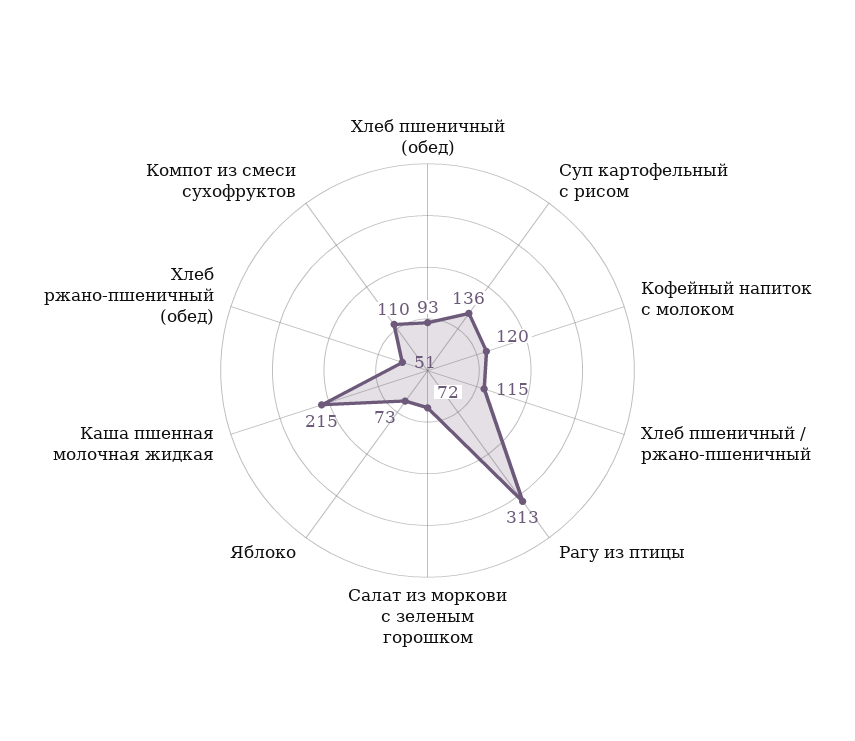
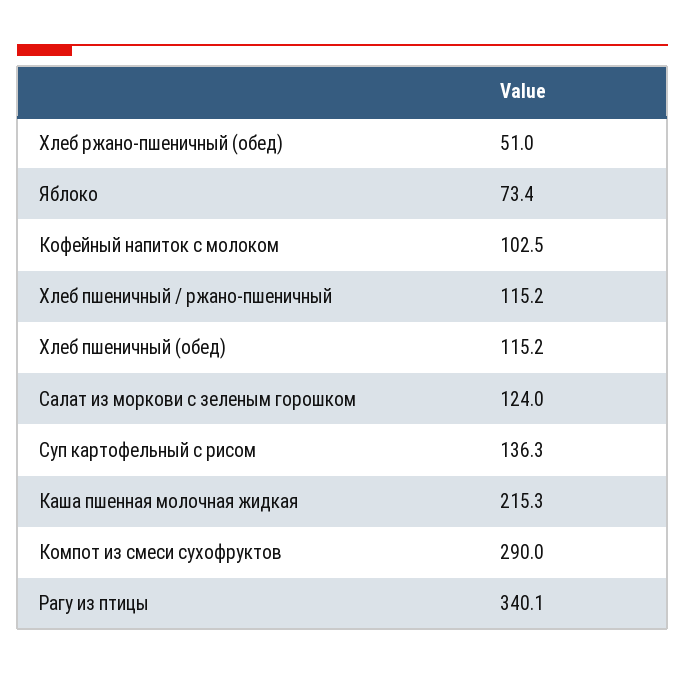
Хлеб пшеничный (обед): 93 -> 115.2
Кофейный напиток с молоком: 120 -> 102.5
Рагу из птицы: 313 -> 340.1
Салат из моркови с зеленым горошком: 72 -> 124
Компот из смеси сухофруктов: 110 -> 290

